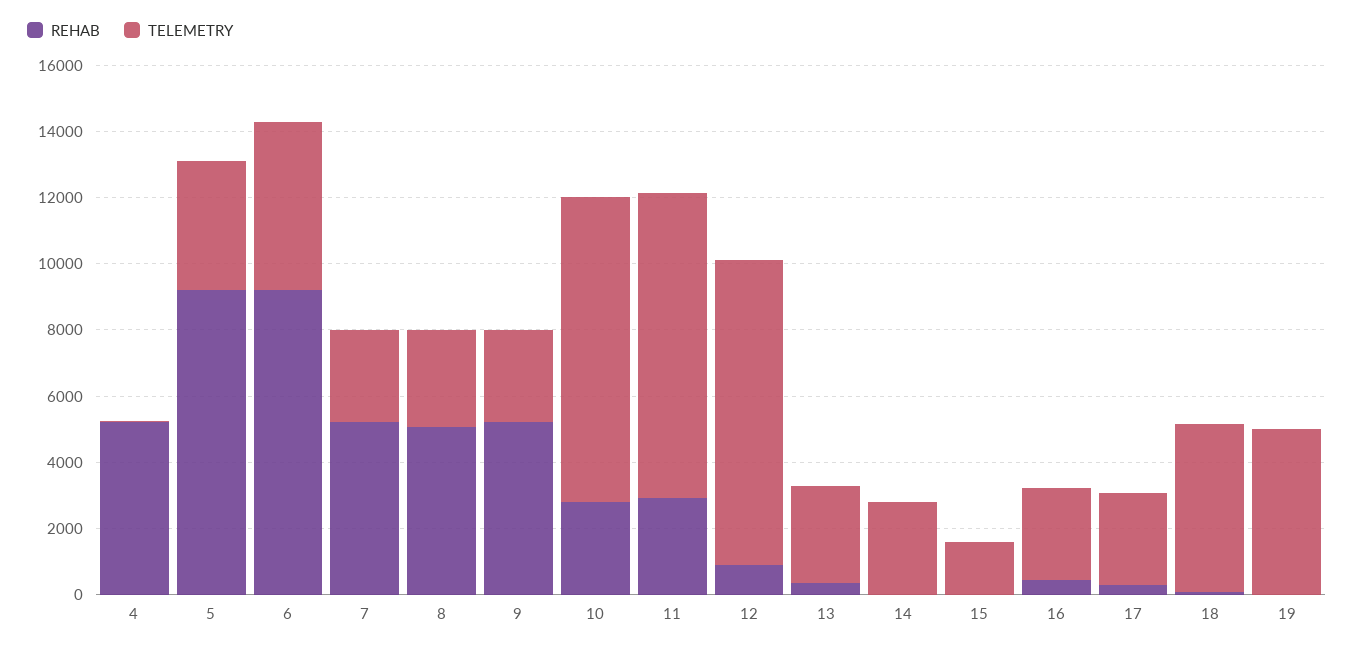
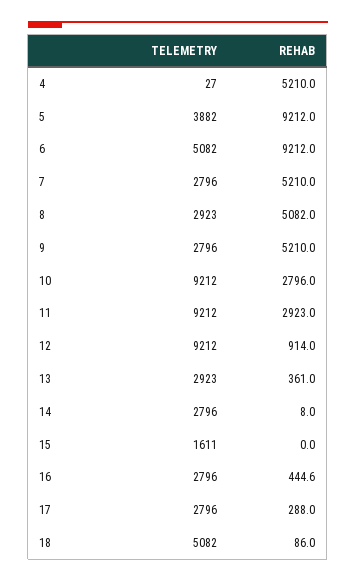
REHAB, 19: 0 -> none
TELEMETRY, 19: 5000 -> none

